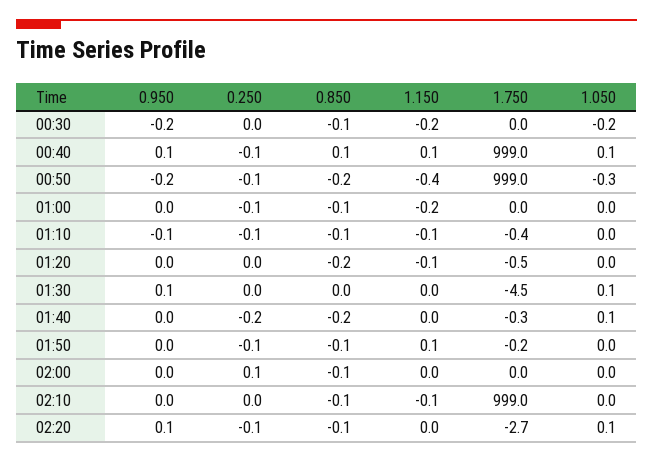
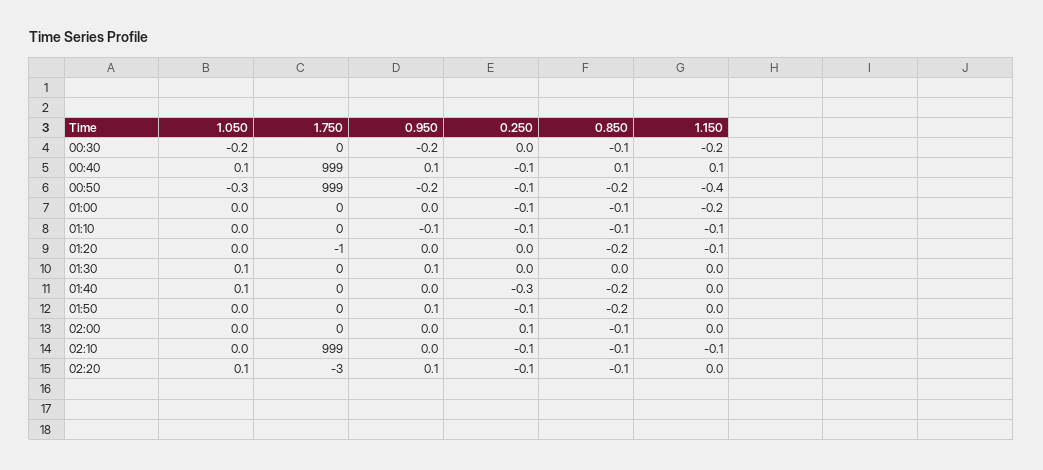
1.750, 01:30: -4.5 -> 0
0.250, 01:40: -0.2 -> -0.3
0.950, 01:50: 0 -> 0.1
0.850, 01:50: -0.1 -> -0.2
1.150, 01:50: 0.1 -> 0
0.250, 02:10: 0 -> -0.1

